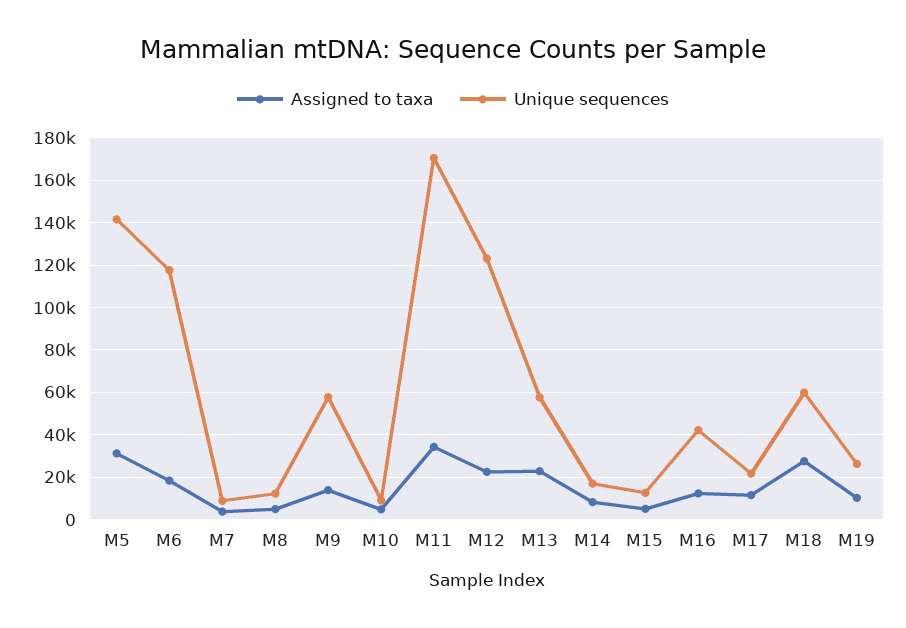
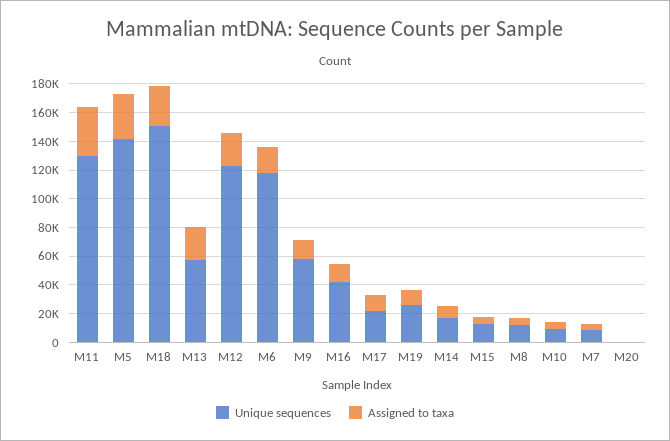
Unique sequences, M11: 170000 -> 130000
Unique sequences, M18: 60000 -> 150000
Unique sequences, M20: none -> 0
Assigned to taxa, M20: none -> 0

